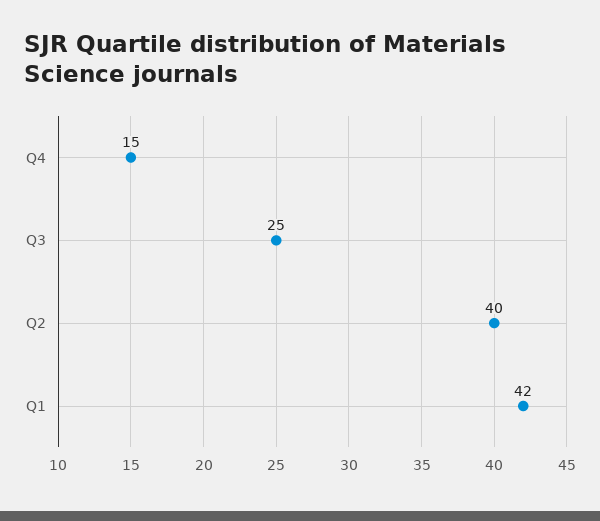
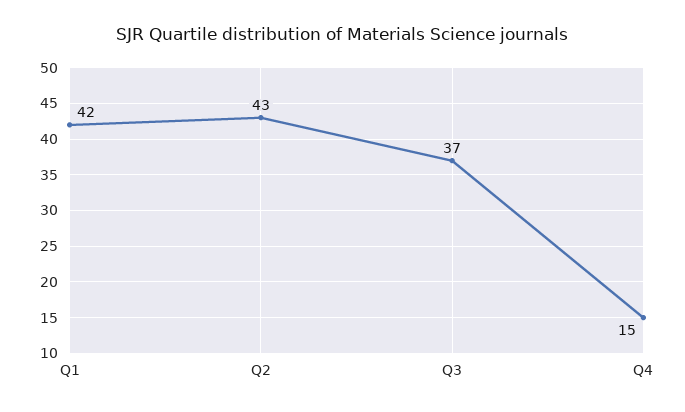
Q3: 25 -> 37
Q2: 40 -> 43

